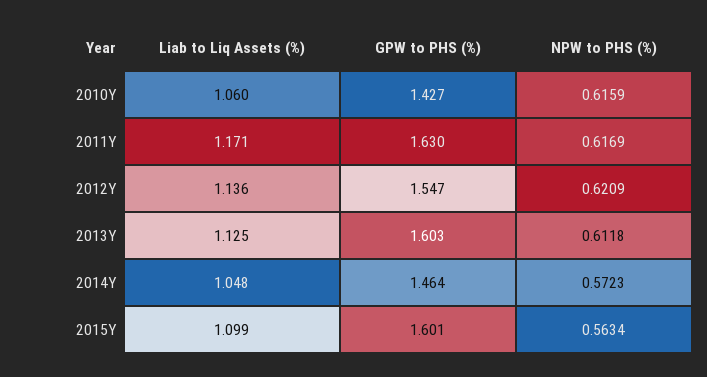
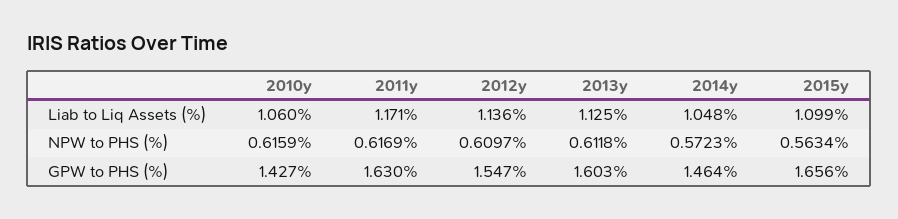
NPW to PHS (%), 2012Y: 0.6209 -> 0.6097
GPW to PHS (%), 2015Y: 1.601 -> 1.656

